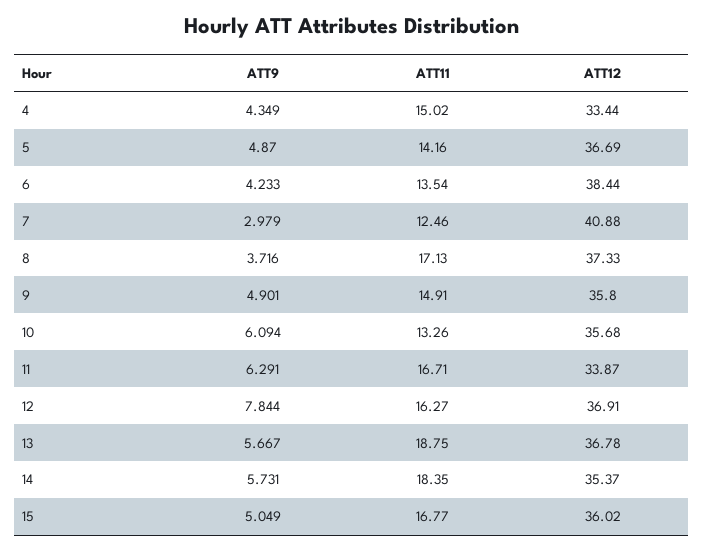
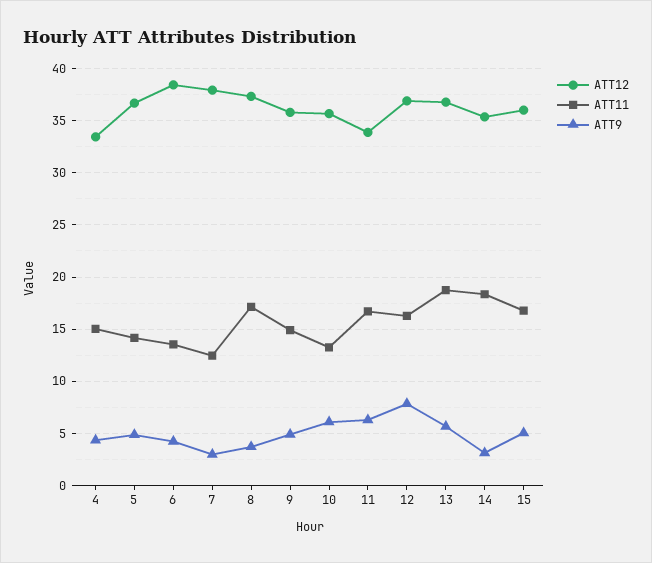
ATT12, 7: 40.88 -> 38
ATT9, 14: 5.731 -> 3

